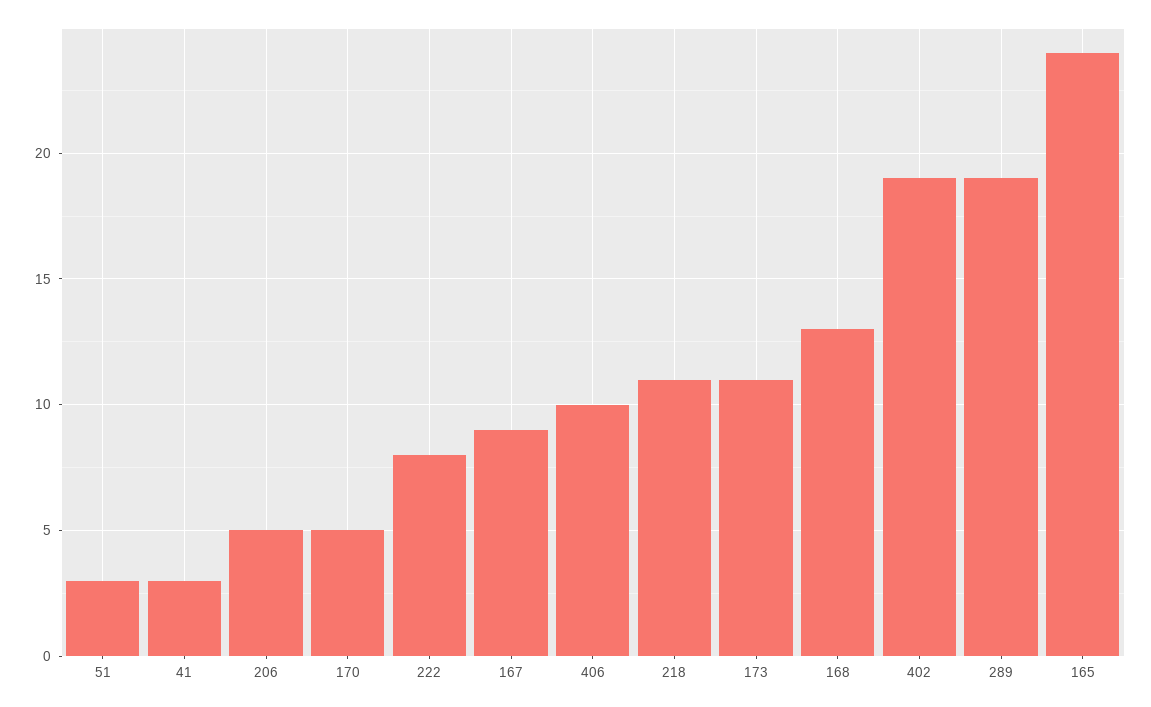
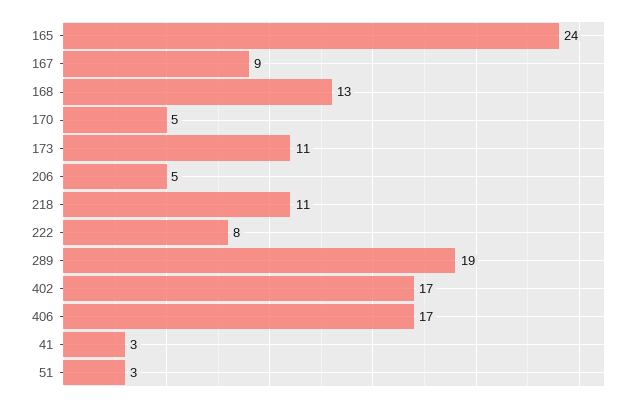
406: 10 -> 17
402: 19 -> 17

